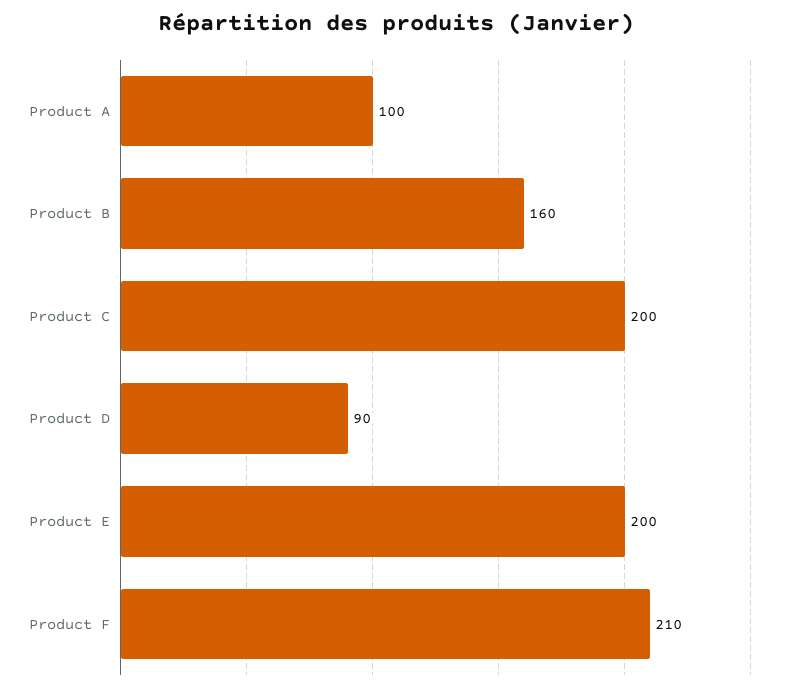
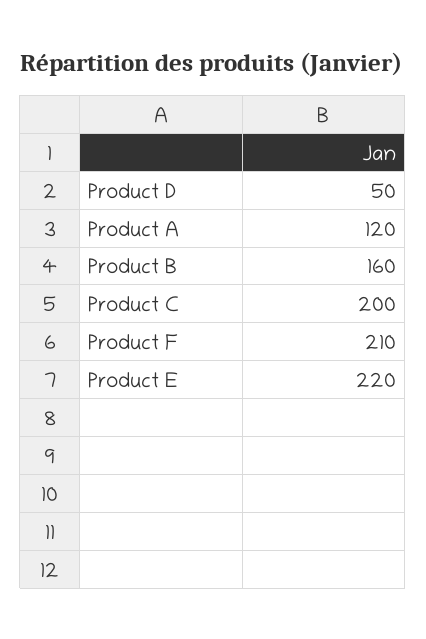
Product A: 100 -> 120
Product D: 90 -> 50
Product E: 200 -> 220

